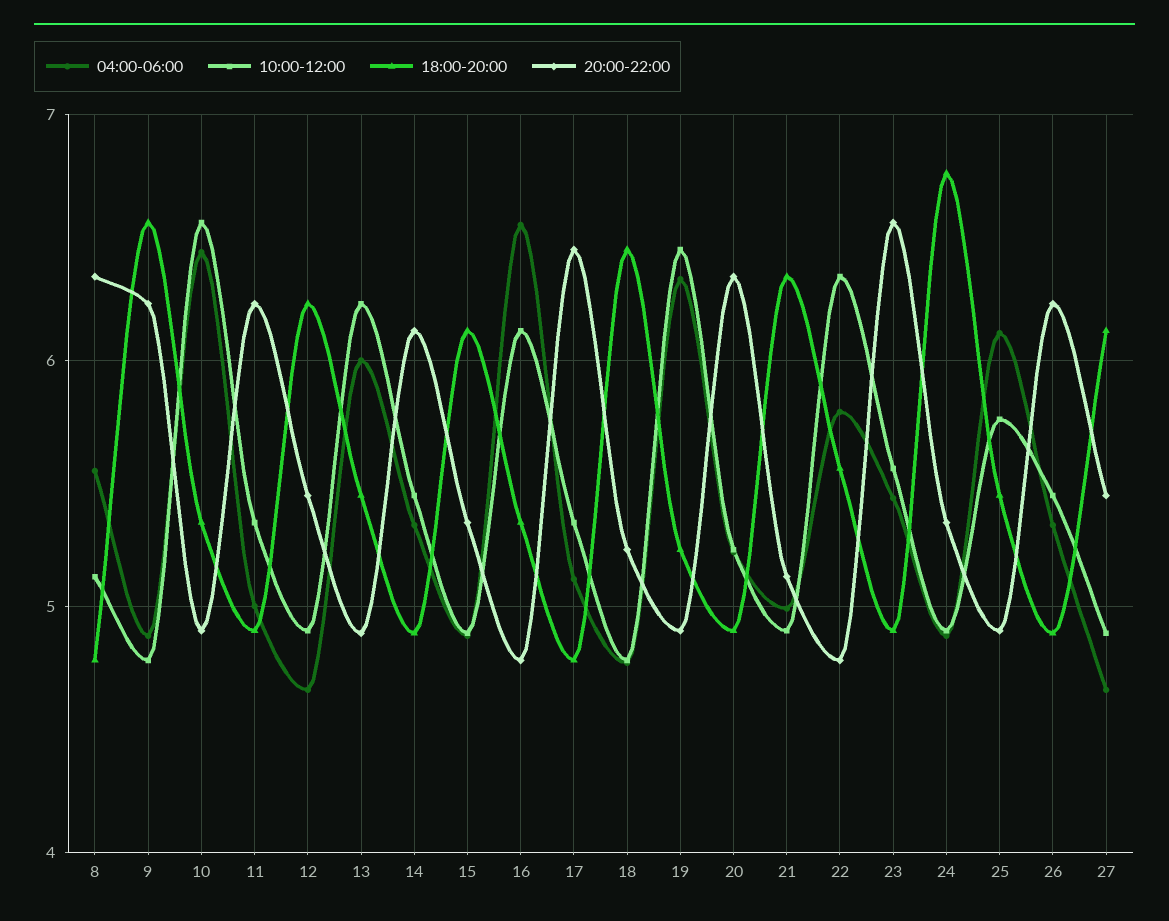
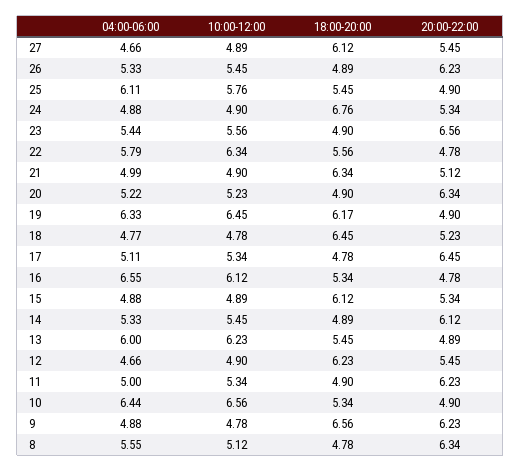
18:00-20:00, 19: 5.2 -> 6.17

